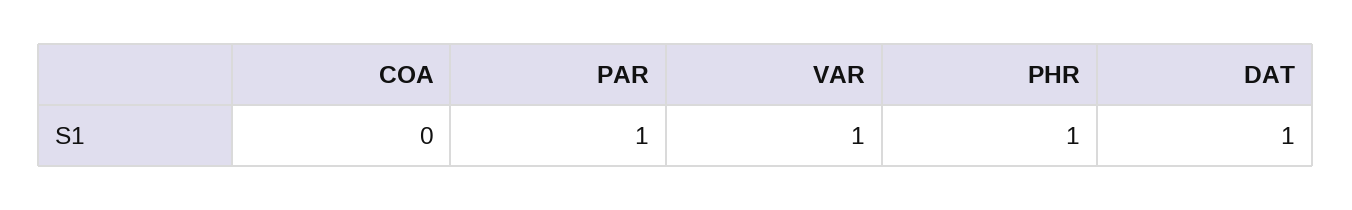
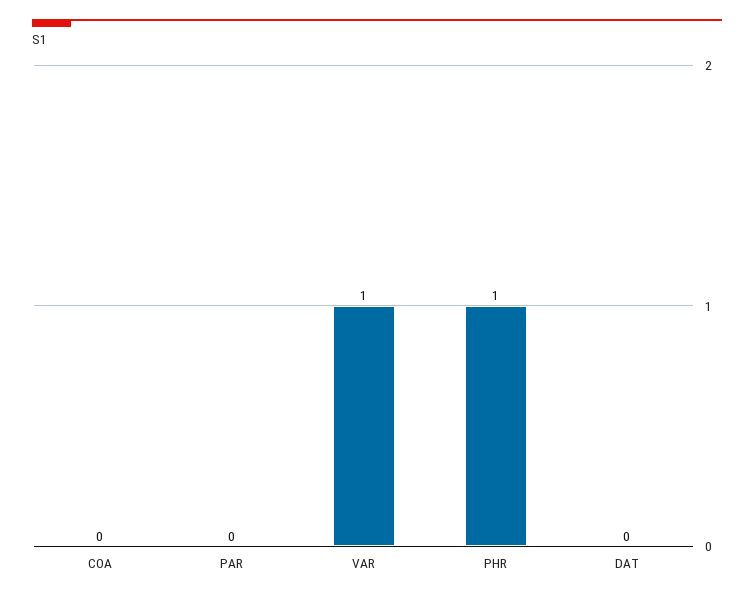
PAR: 1 -> 0
DAT: 1 -> 0

